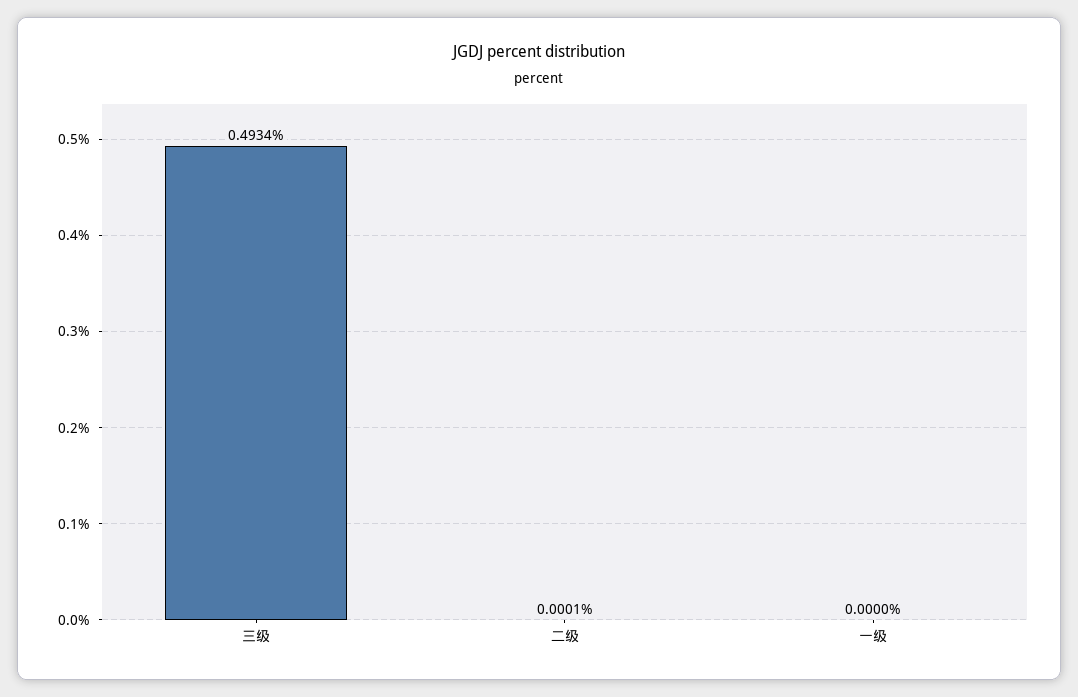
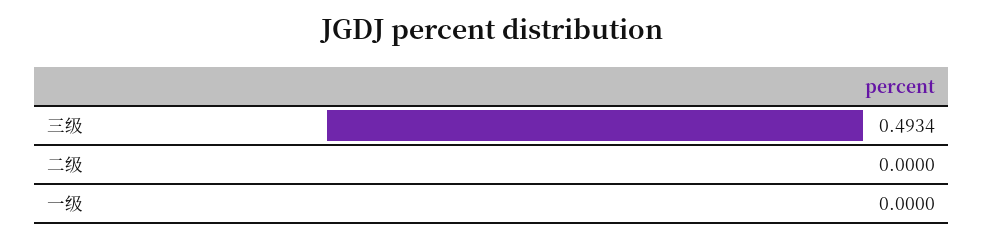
二级: 0.0001 -> 0

